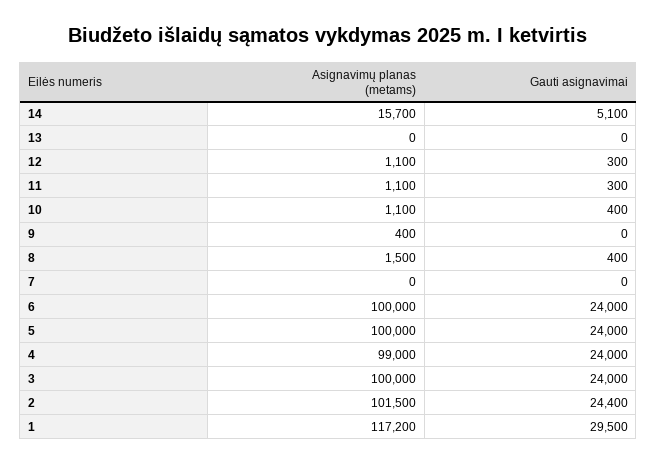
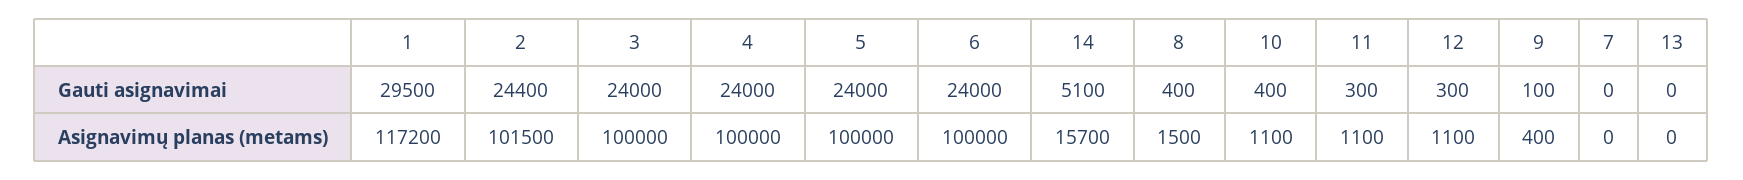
Gauti asignavimai, 9: 0 -> 100
Asignavimų planas (metams), 4: 99000 -> 100000

